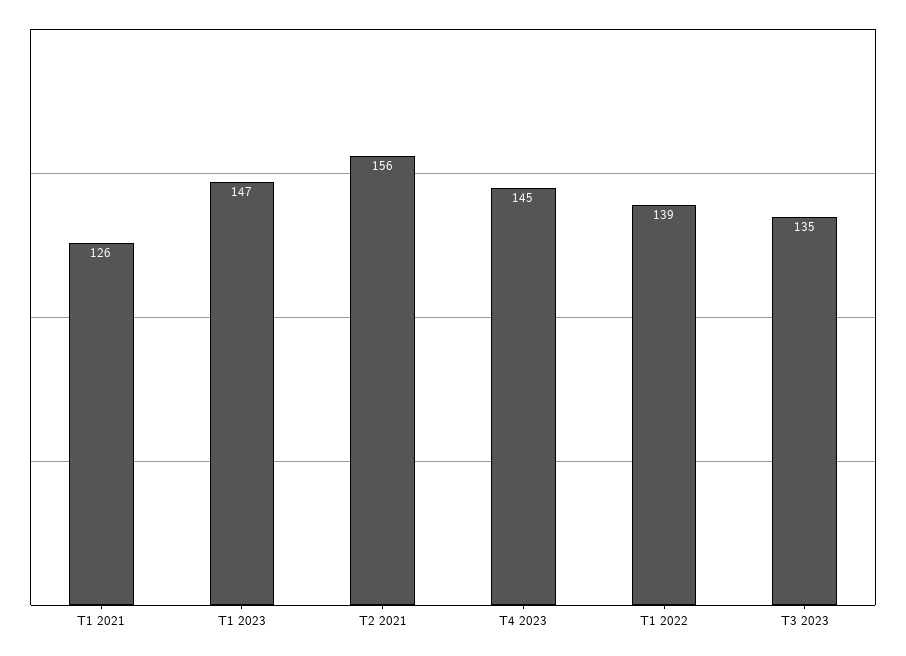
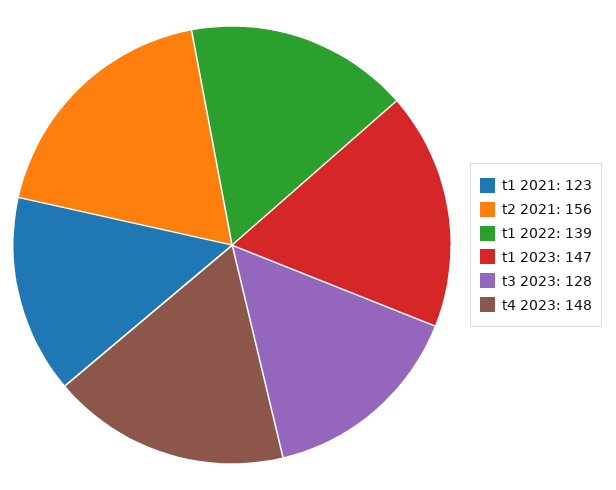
T1 2021: 126 -> 123
T4 2023: 145 -> 148
T3 2023: 135 -> 128

